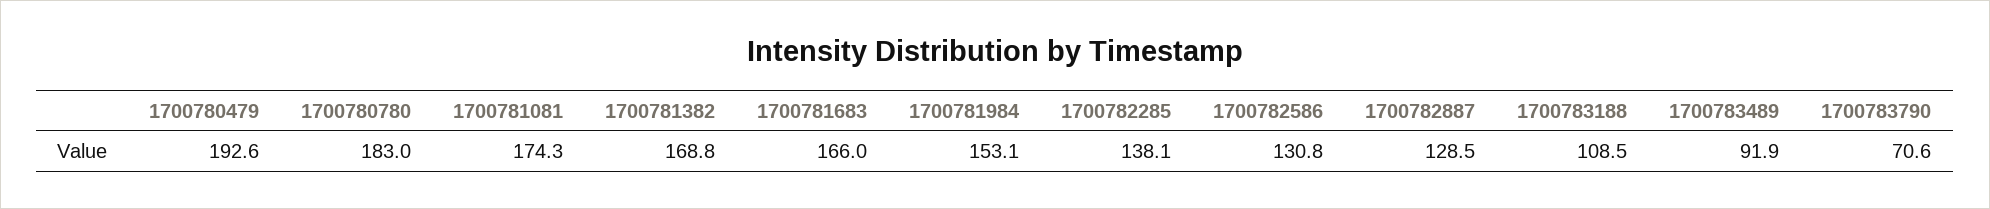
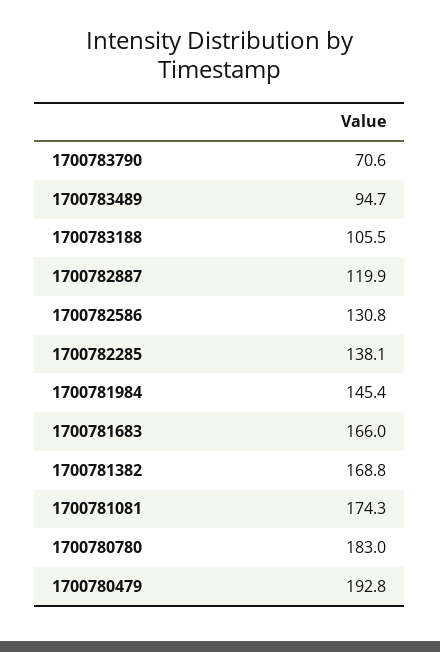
1700780479: 192.6 -> 192.8
1700781984: 153.1 -> 145.4
1700782887: 128.5 -> 119.9
1700783188: 108.5 -> 105.5
1700783489: 91.9 -> 94.7

